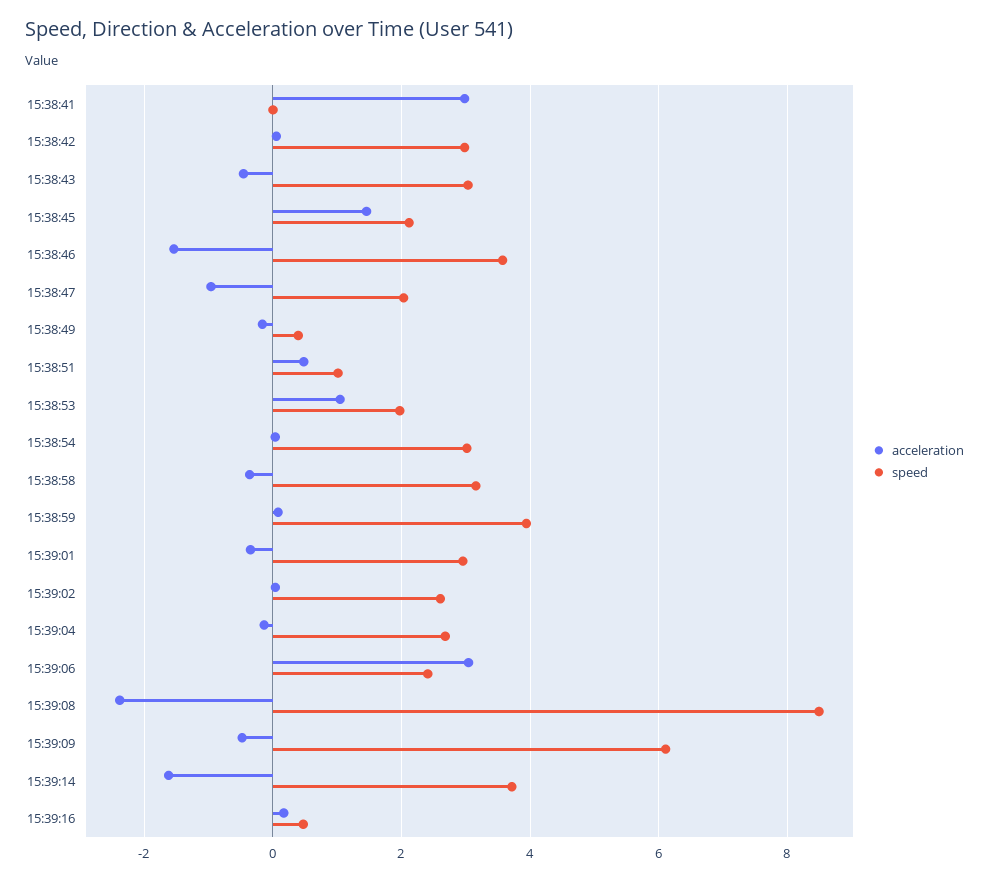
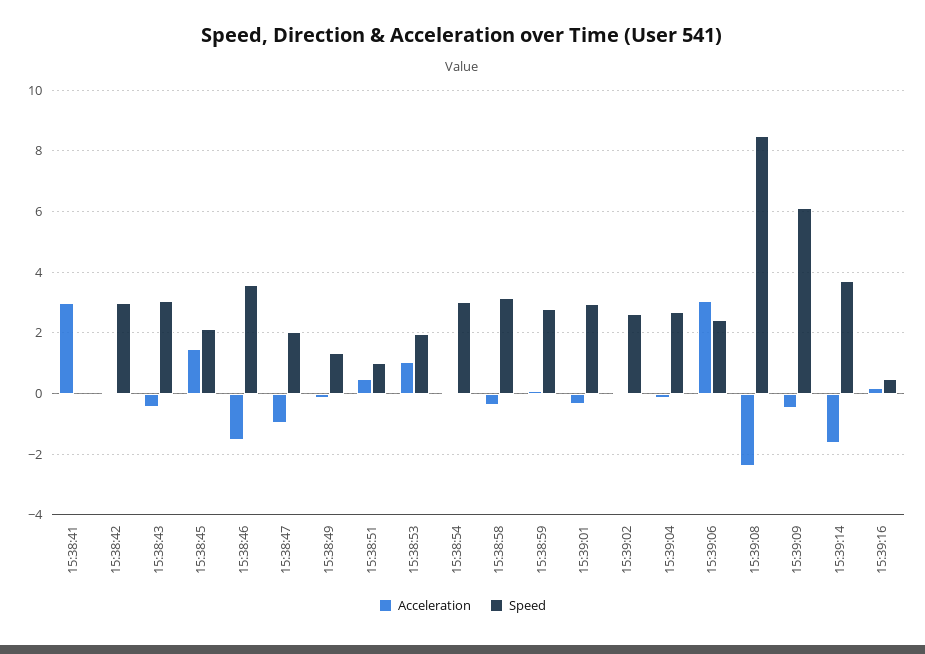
speed, 15:38:49: 0.4 -> 1.4
speed, 15:38:59: 4 -> 2.8

